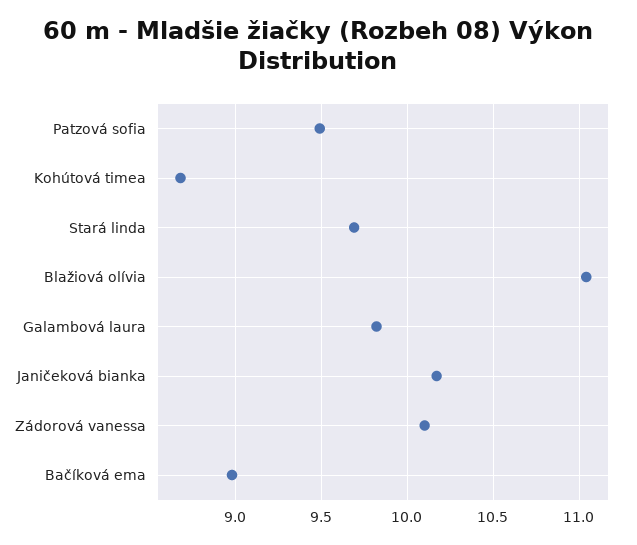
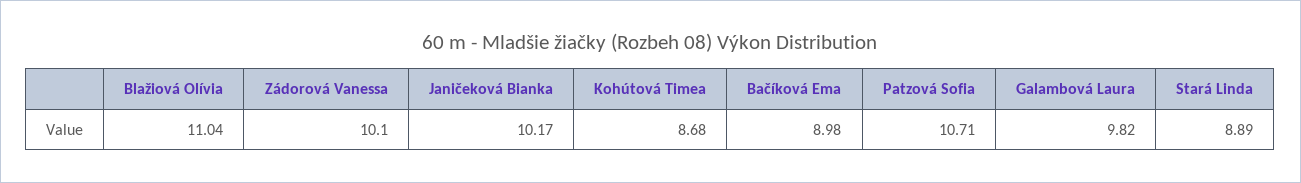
Patzová sofia: 9.5 -> 10.71
Stará linda: 9.7 -> 8.89

